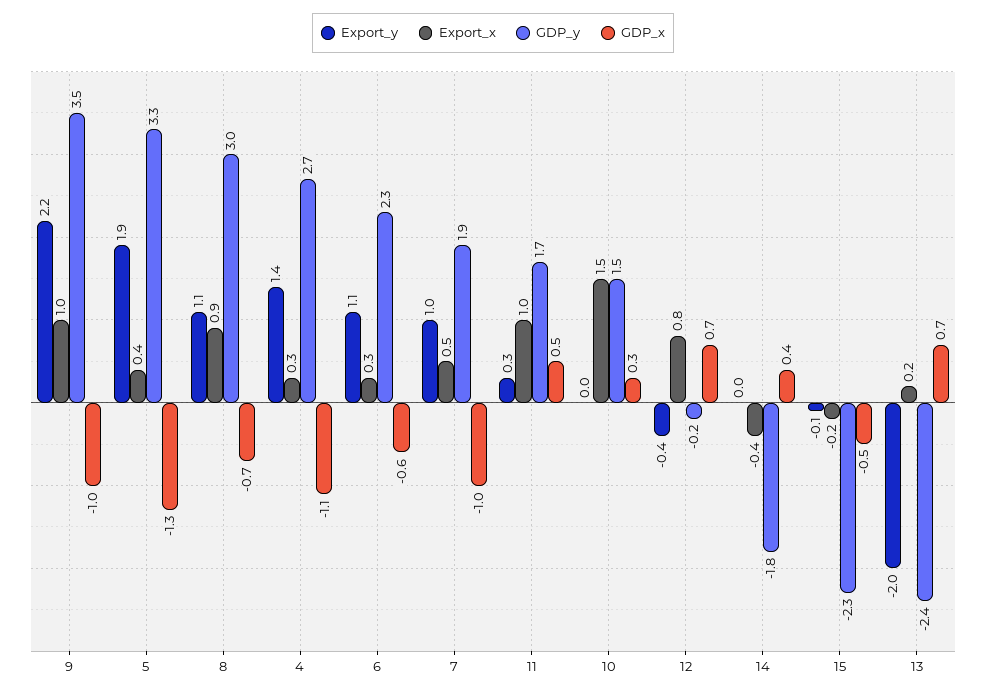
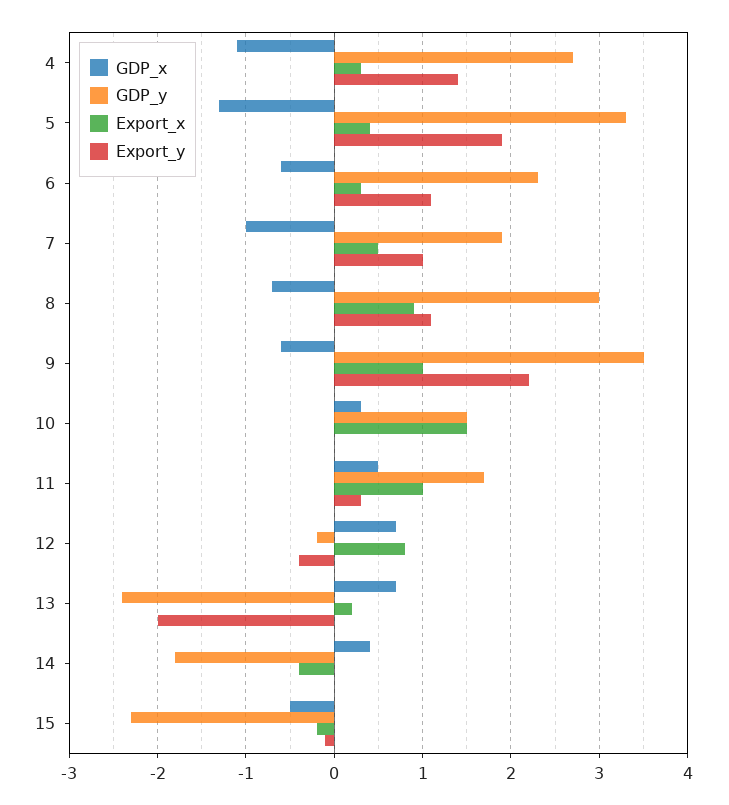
GDP_x, 9: -1 -> -0.6

